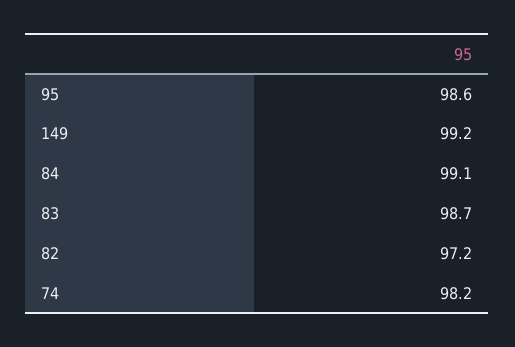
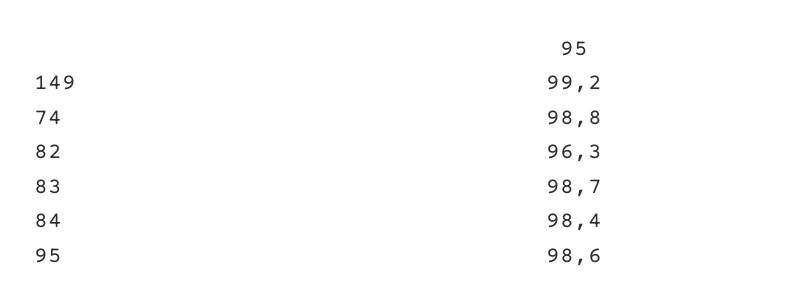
84: 99.1 -> 98.4
82: 97.2 -> 96.3
74: 98.2 -> 98.8

